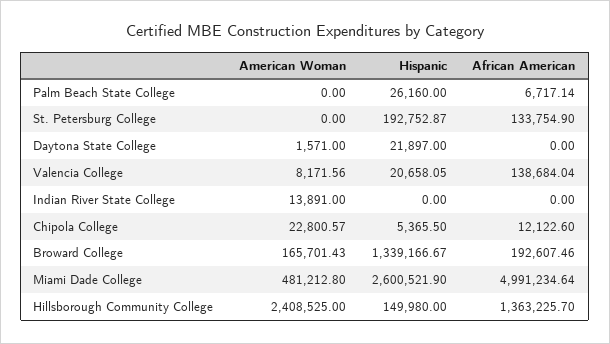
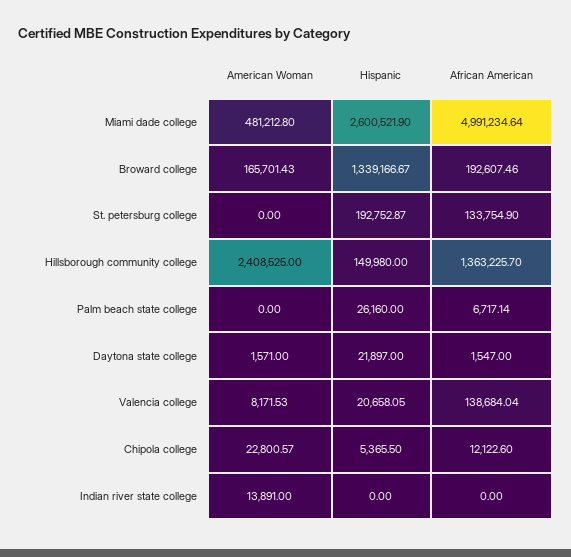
African American, Daytona State College: 0 -> 1547
American Woman, Valencia College: 8171.56 -> 8171.53

